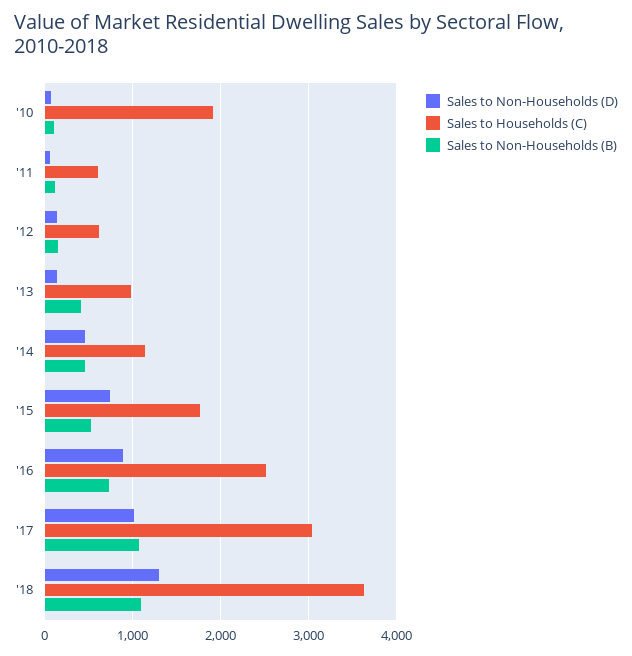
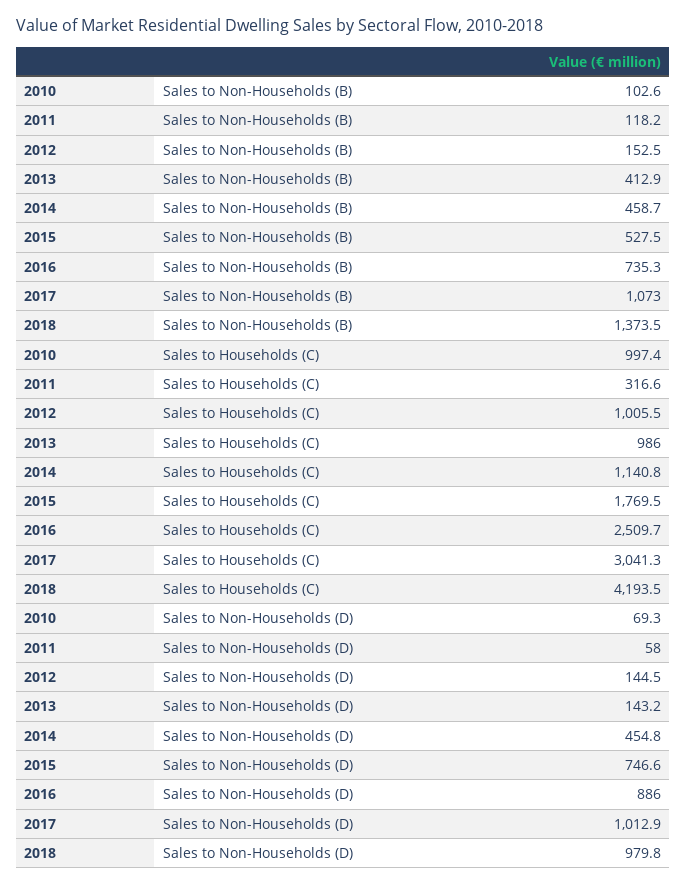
Sales to Households (C), '10: 1900 -> 997.4
Sales to Households (C), '11: 600 -> 316.6
Sales to Households (C), '12: 600 -> 1005.5
Sales to Non-Households (D), '18: 1300 -> 979.8
Sales to Households (C), '18: 3600 -> 4193.5
Sales to Non-Households (B), '18: 1100 -> 1373.5

